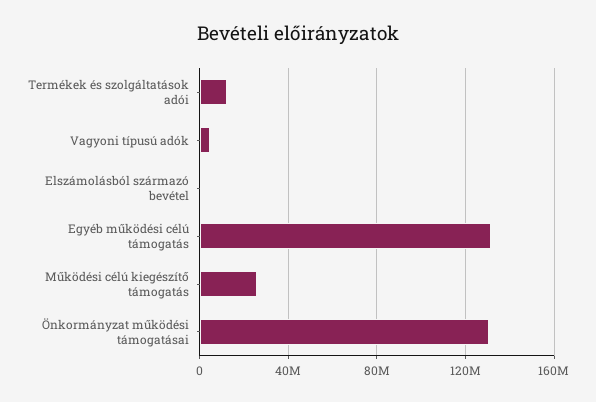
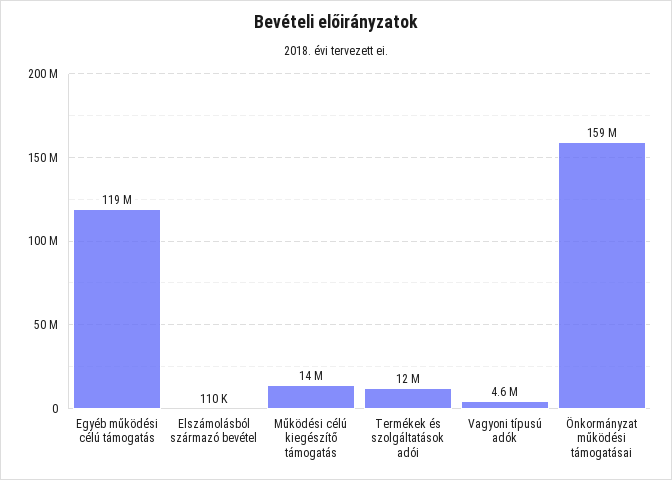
Egyéb működési célú támogatás: 130000000 -> 119000000
Működési célú kiegészítő támogatás: 25000000 -> 14000000
Önkormányzat működési támogatásai: 130000000 -> 159000000

